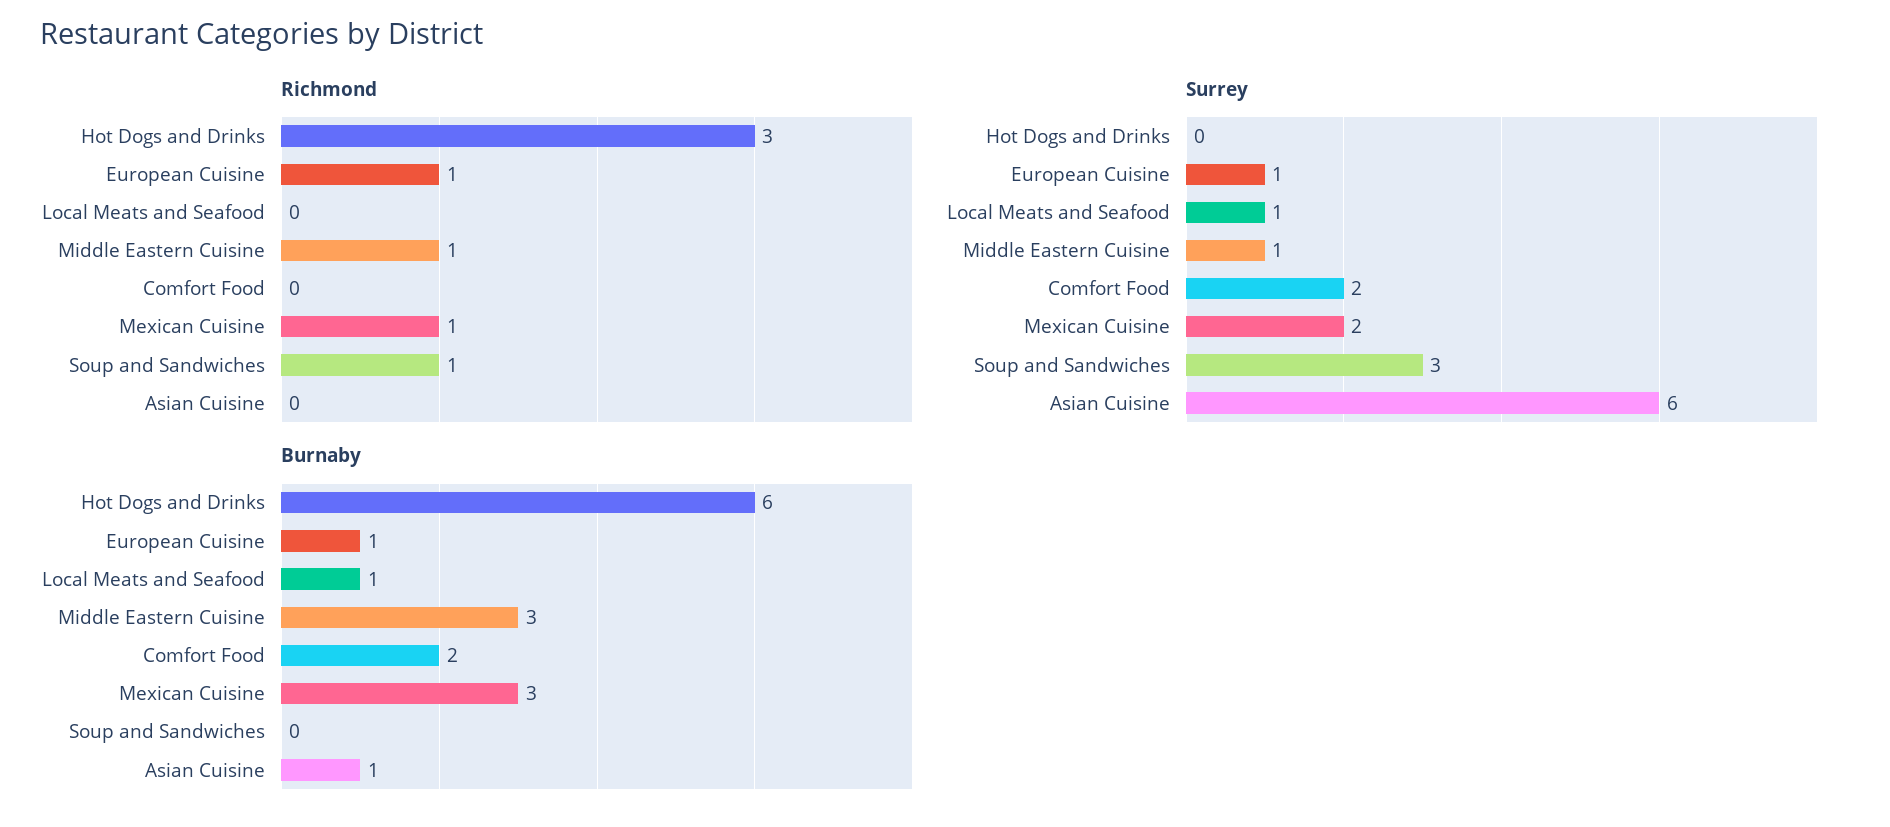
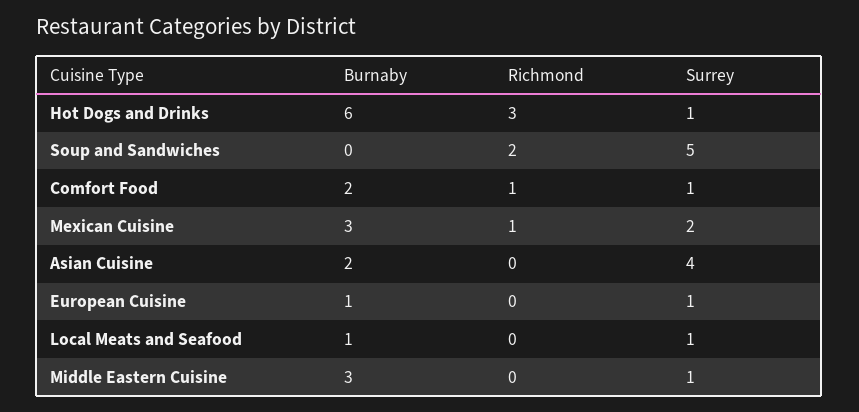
Richmond, European Cuisine: 1 -> 0
Richmond, Middle Eastern Cuisine: 1 -> 0
Richmond, Comfort Food: 0 -> 1
Richmond, Soup and Sandwiches: 1 -> 2
Surrey, Hot Dogs and Drinks: 0 -> 1
Surrey, Comfort Food: 2 -> 1
Surrey, Soup and Sandwiches: 3 -> 5
Surrey, Asian Cuisine: 6 -> 4
Burnaby, Asian Cuisine: 1 -> 2

